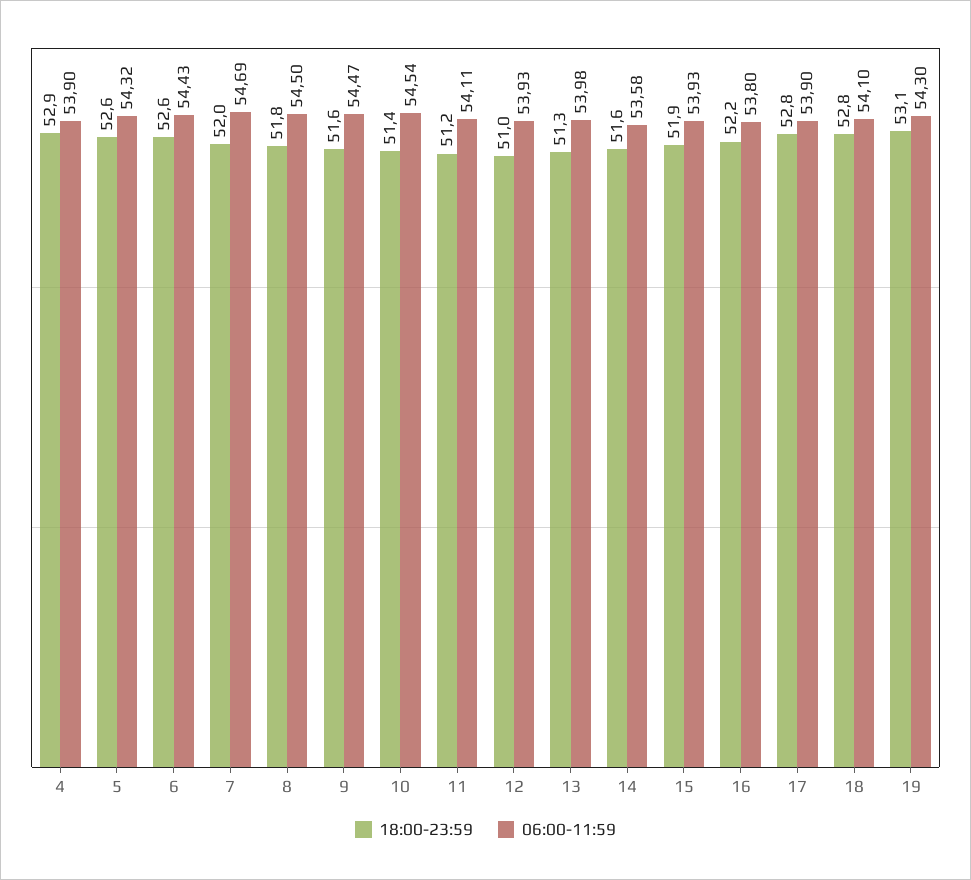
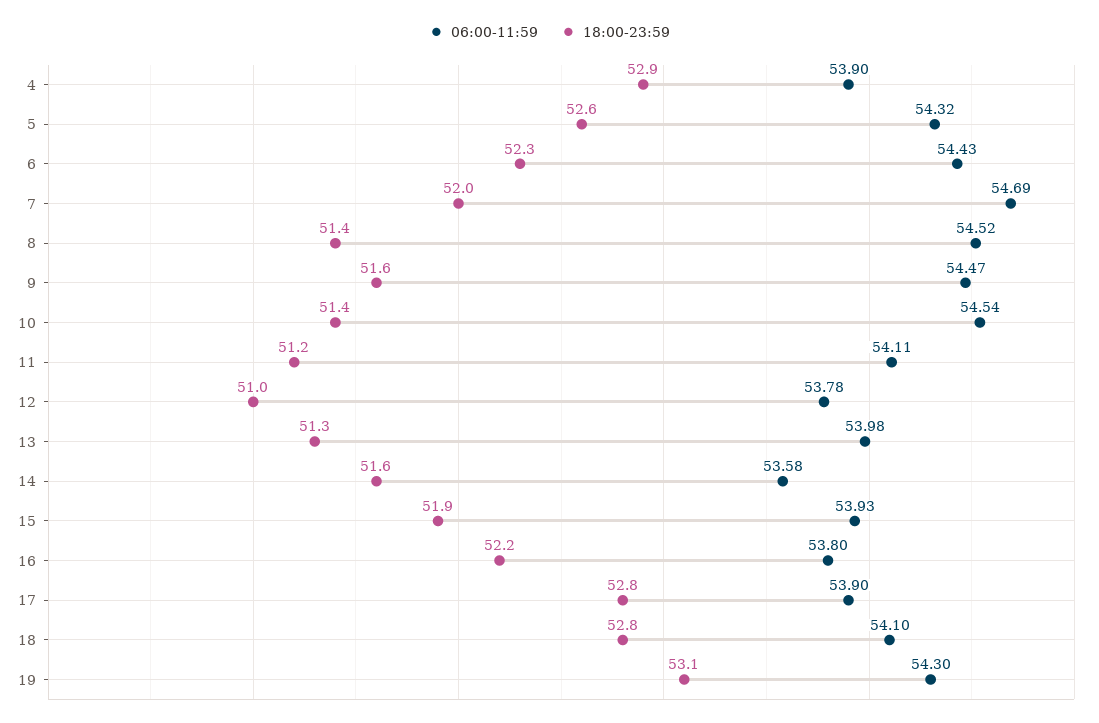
18:00-23:59, 6: 52.6 -> 52.3
18:00-23:59, 8: 51.8 -> 51.4
06:00-11:59, 8: 54.5 -> 54.52
06:00-11:59, 12: 53.93 -> 53.78

